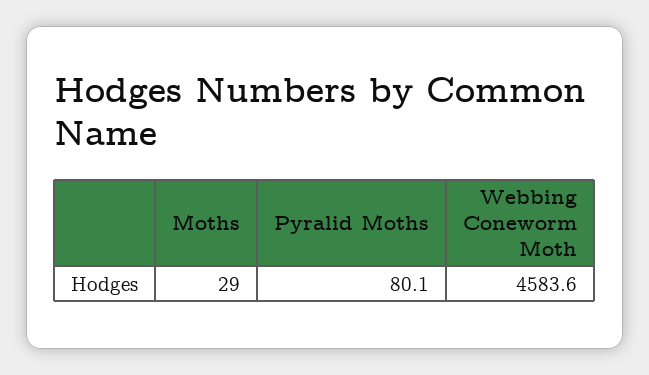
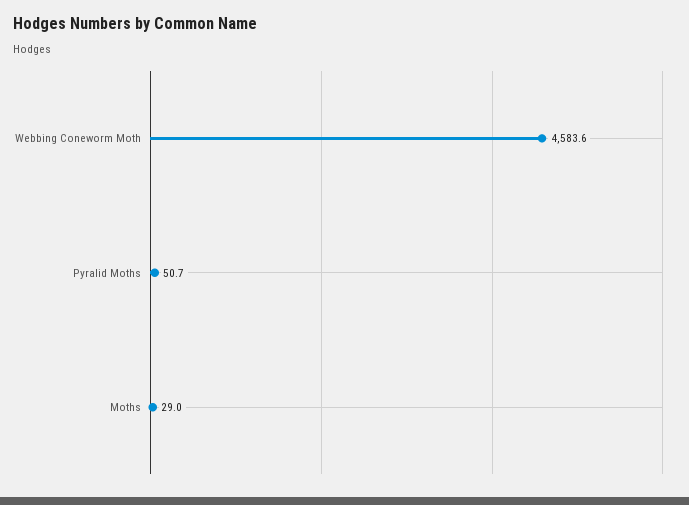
Pyralid Moths: 80.1 -> 50.7

